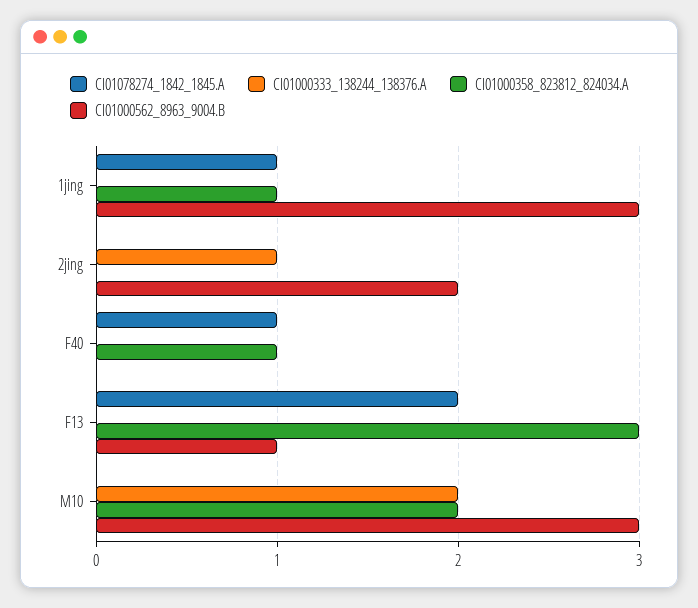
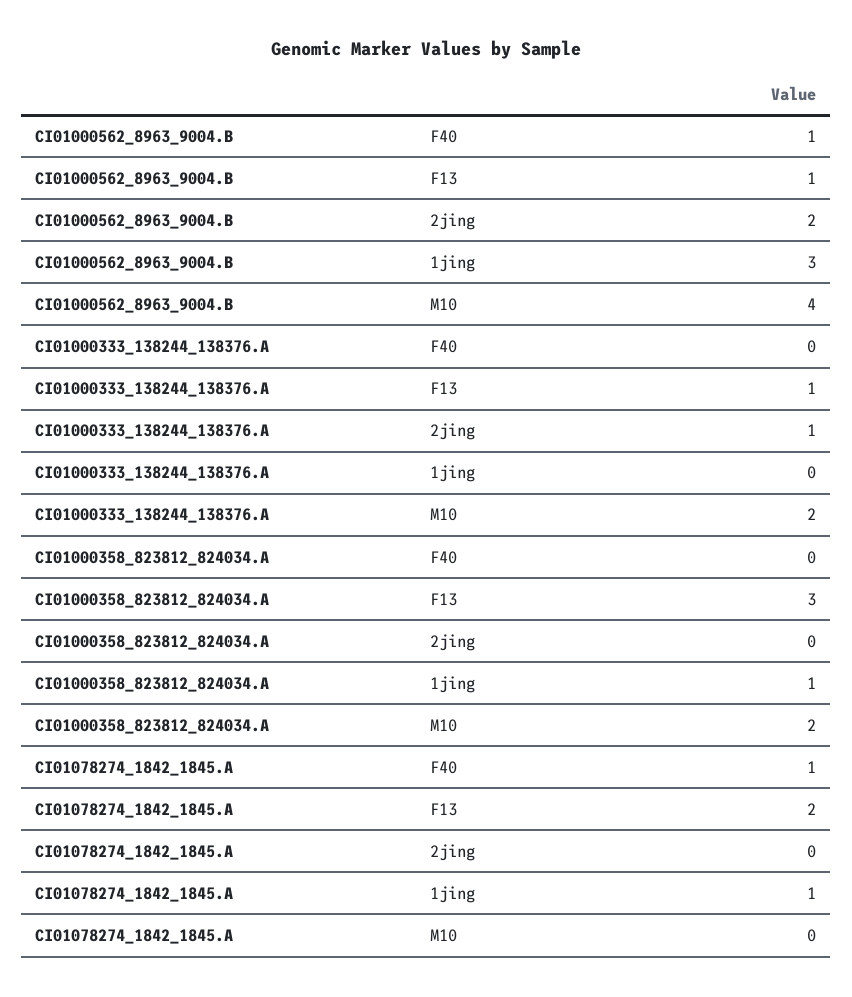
CI01000358_823812_824034.A, F40: 1 -> 0
CI01000562_8963_9004.B, F40: 0 -> 1
CI01000333_138244_138376.A, F13: 0 -> 1
CI01000562_8963_9004.B, M10: 3 -> 4

